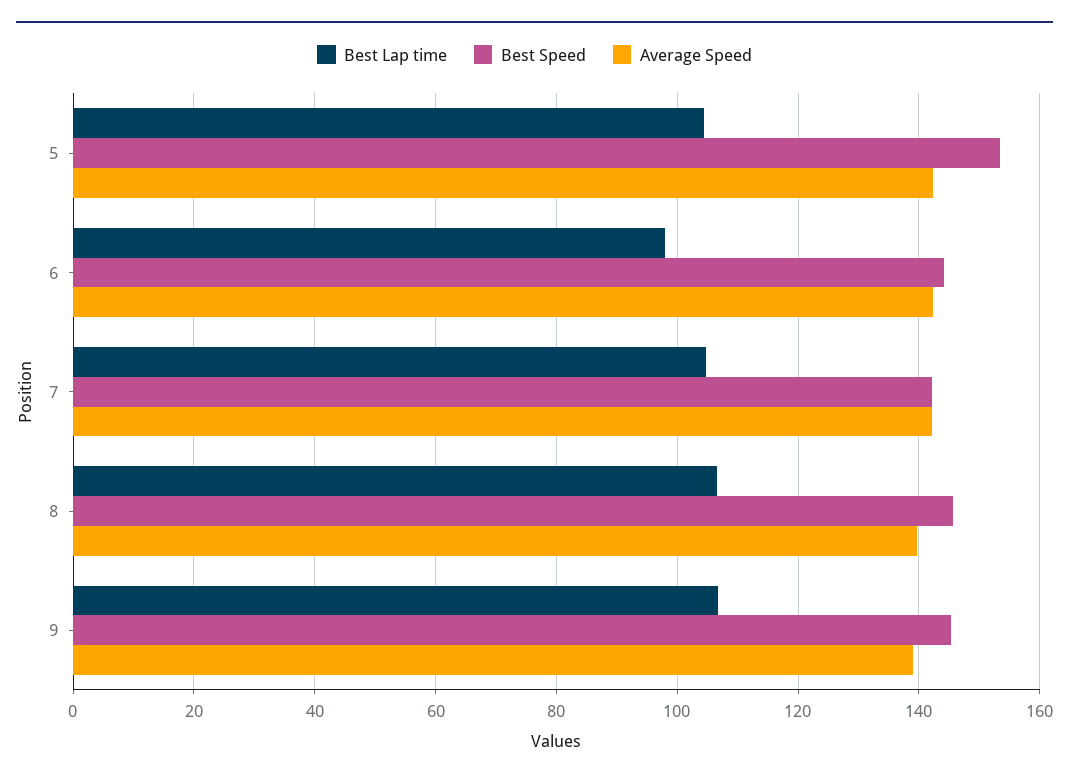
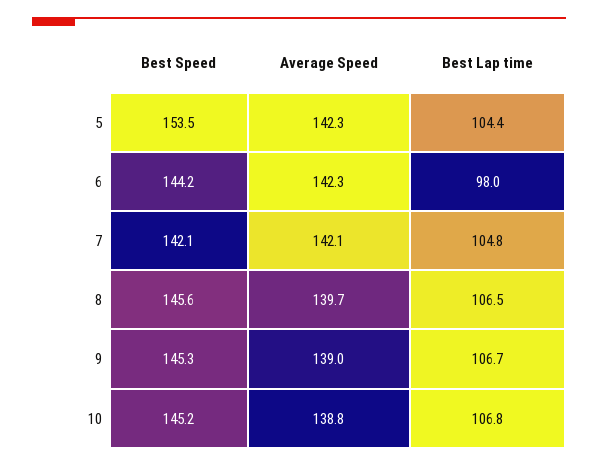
Best Speed, 10: none -> 145.2
Average Speed, 10: none -> 138.8
Best Lap time, 10: none -> 106.8

